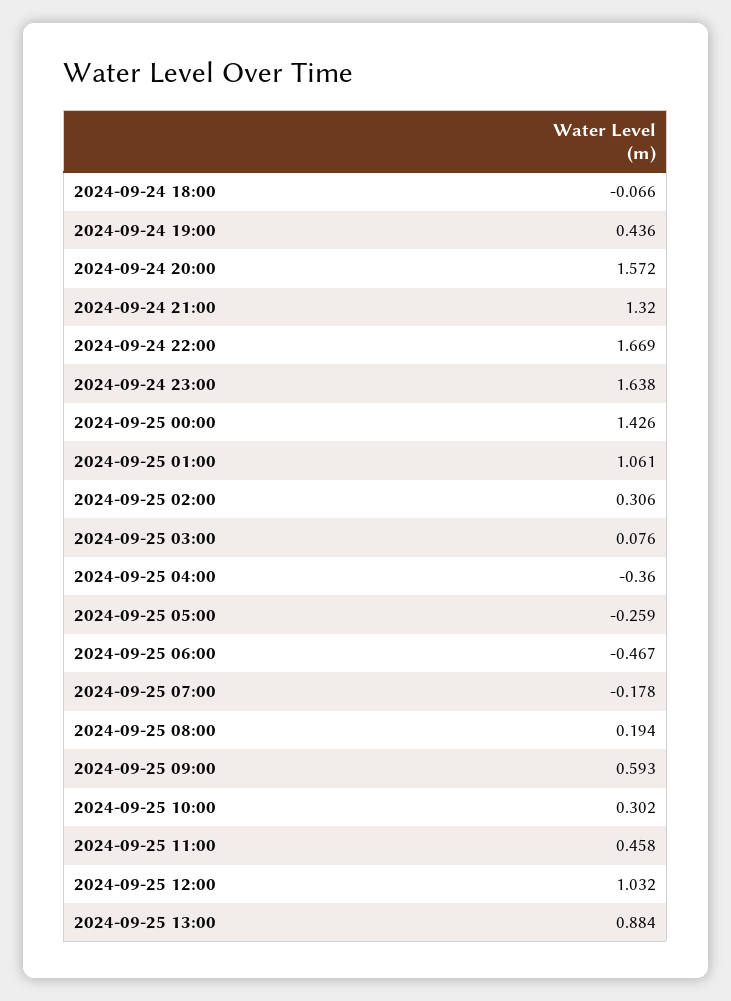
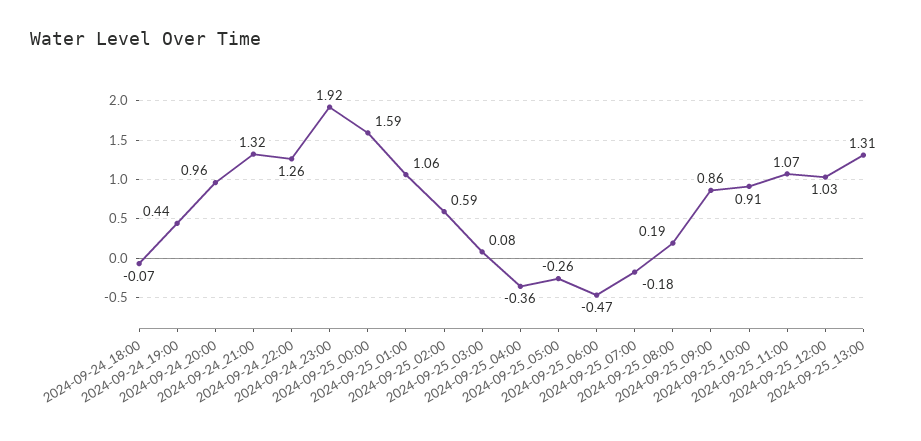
2024-09-24 20:00: 1.572 -> 0.96
2024-09-24 22:00: 1.669 -> 1.26
2024-09-24 23:00: 1.638 -> 1.92
2024-09-25 00:00: 1.426 -> 1.59
2024-09-25 02:00: 0.306 -> 0.59
2024-09-25 09:00: 0.593 -> 0.86
2024-09-25 10:00: 0.302 -> 0.91
2024-09-25 11:00: 0.458 -> 1.07
2024-09-25 13:00: 0.884 -> 1.31

